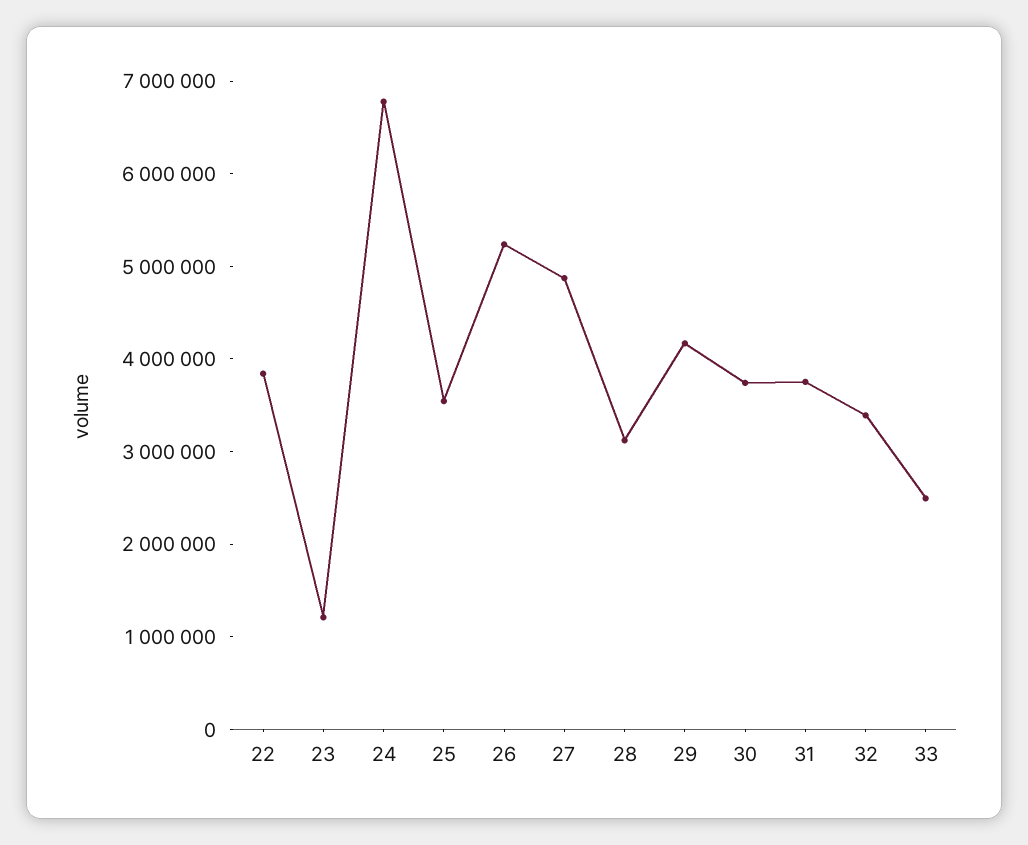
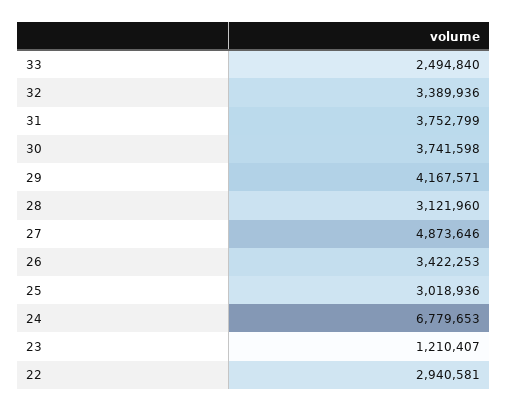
22: 3800000 -> 2940581
25: 3600000 -> 3018936
26: 5200000 -> 3422253

